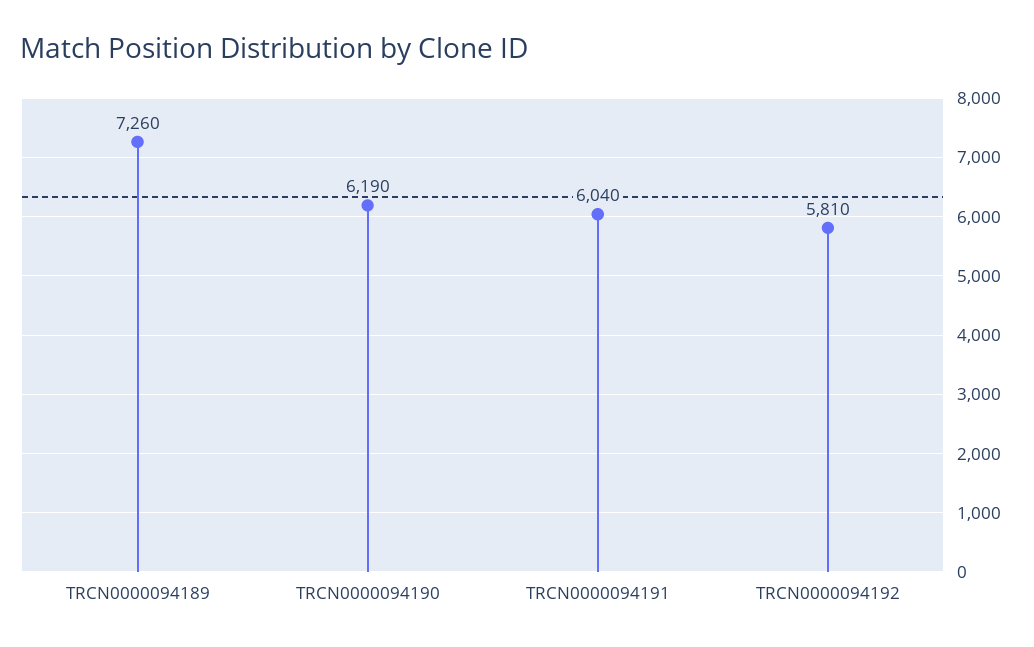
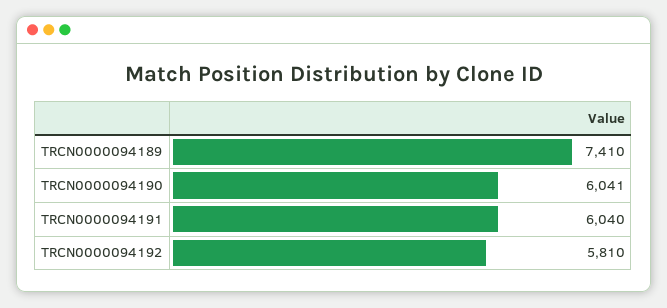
TRCN0000094189: 7260 -> 7410
TRCN0000094190: 6190 -> 6041

